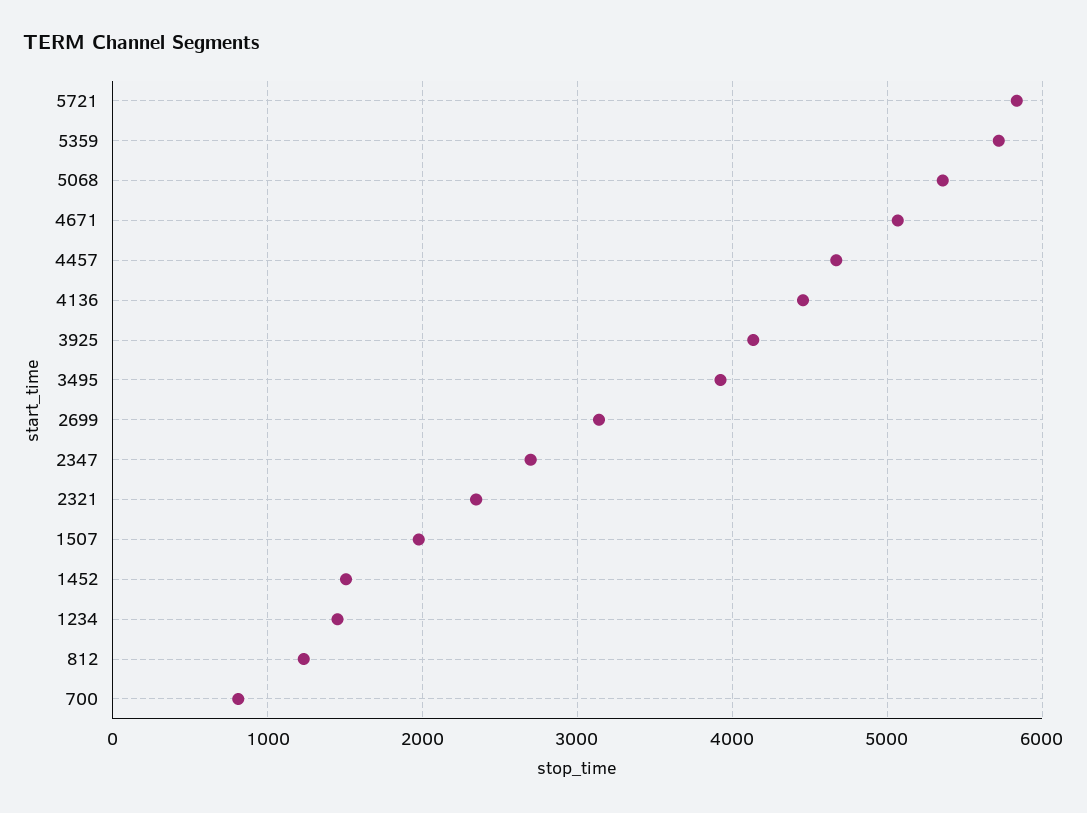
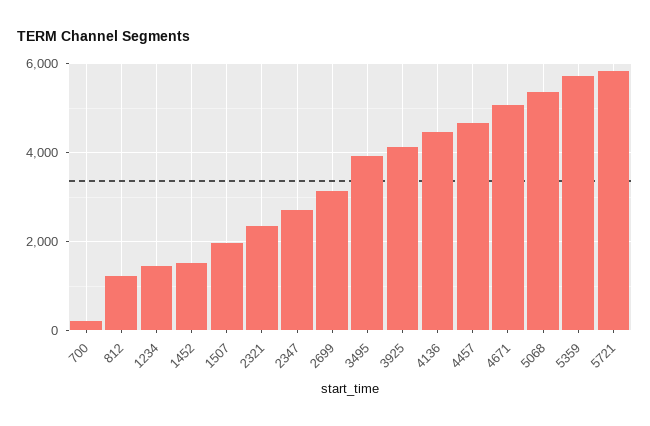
700: 800 -> 200

